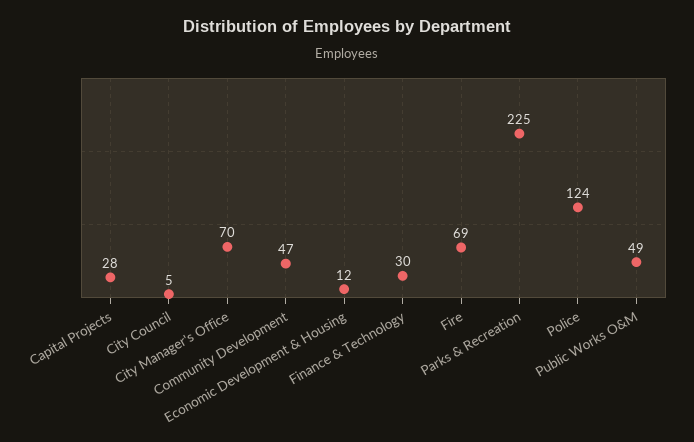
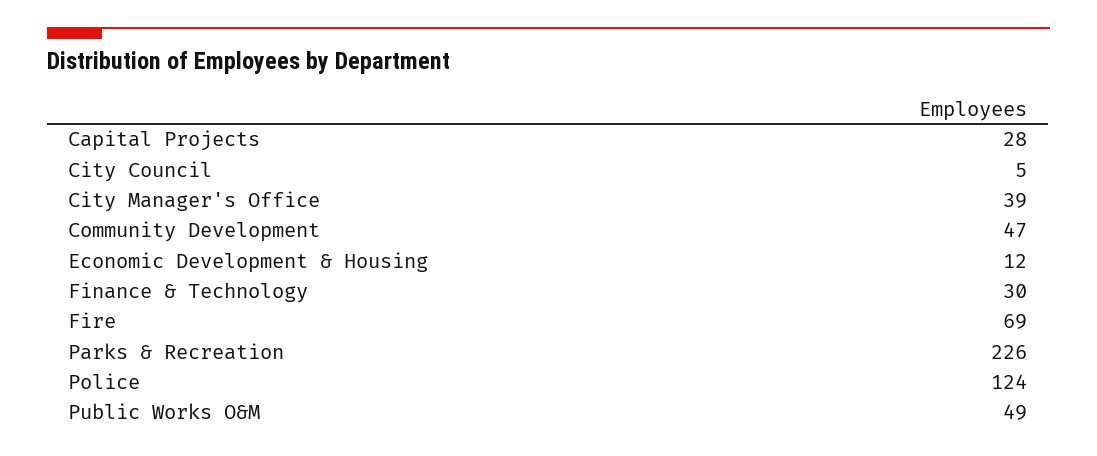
City Manager's Office: 70 -> 39
Parks & Recreation: 225 -> 226

